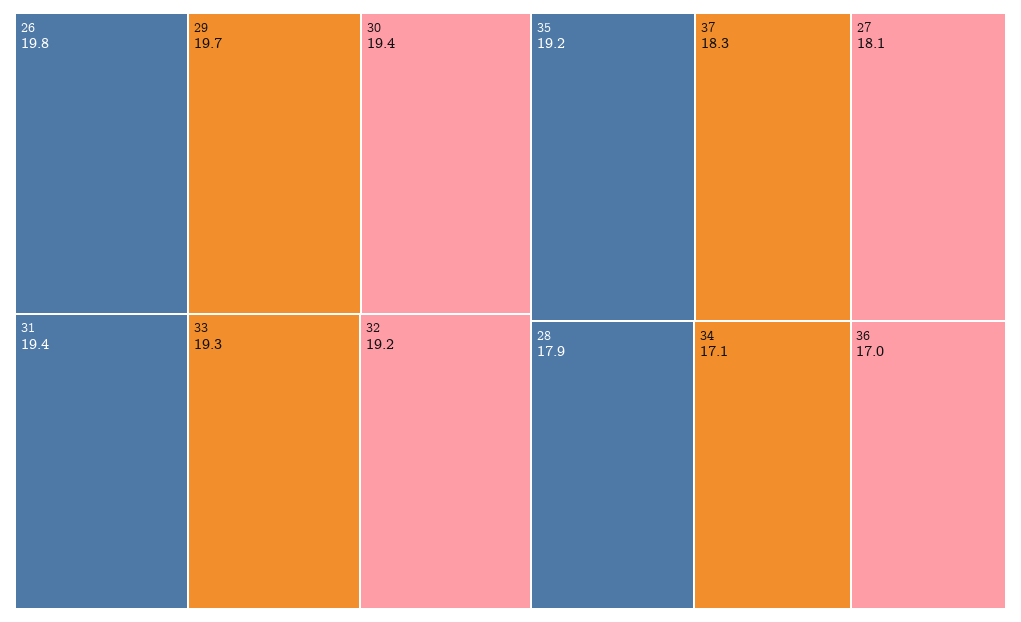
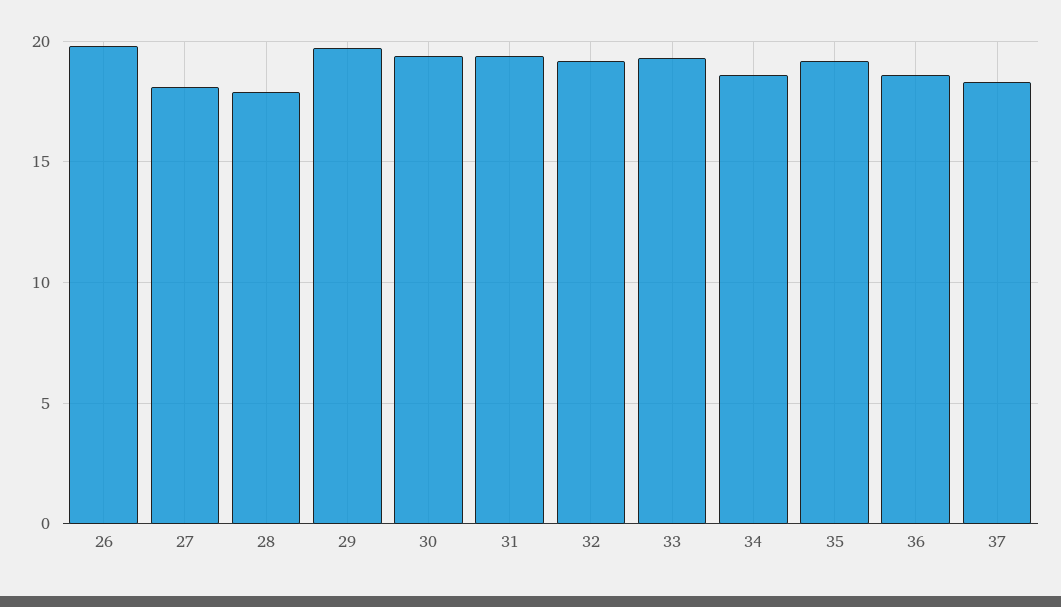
34: 17.1 -> 18.5
36: 17 -> 18.5

